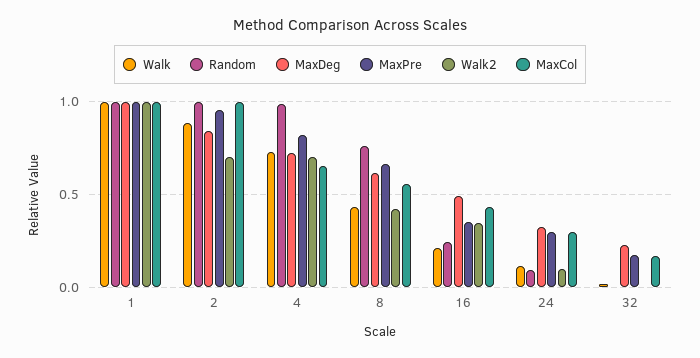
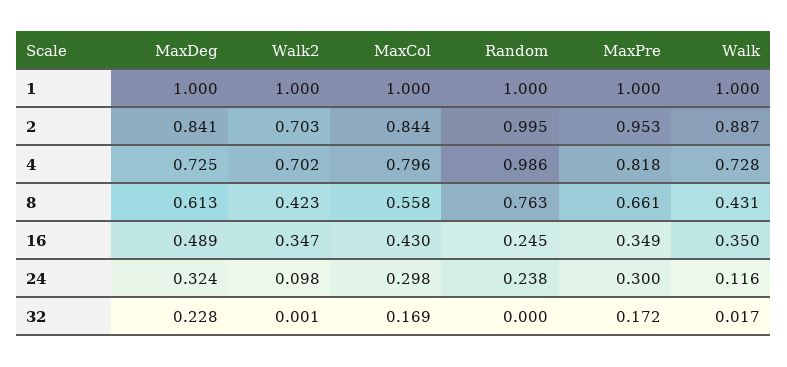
MaxCol, 2: 1 -> 0.844
MaxCol, 4: 0.65 -> 0.796
Walk, 16: 0.2 -> 0.35
Random, 24: 0.1 -> 0.238

